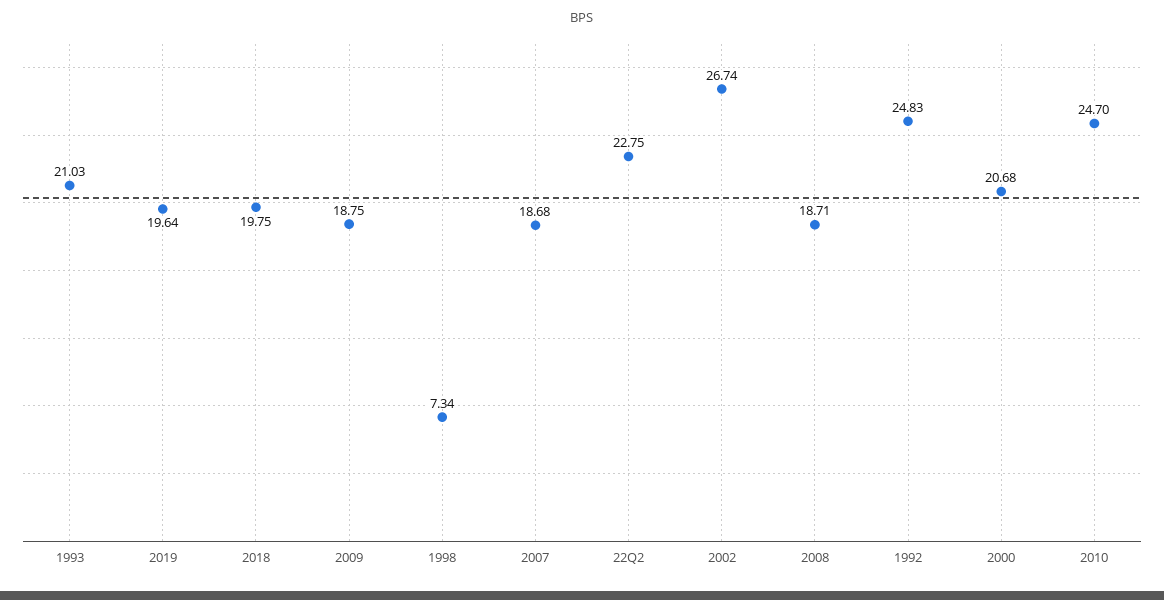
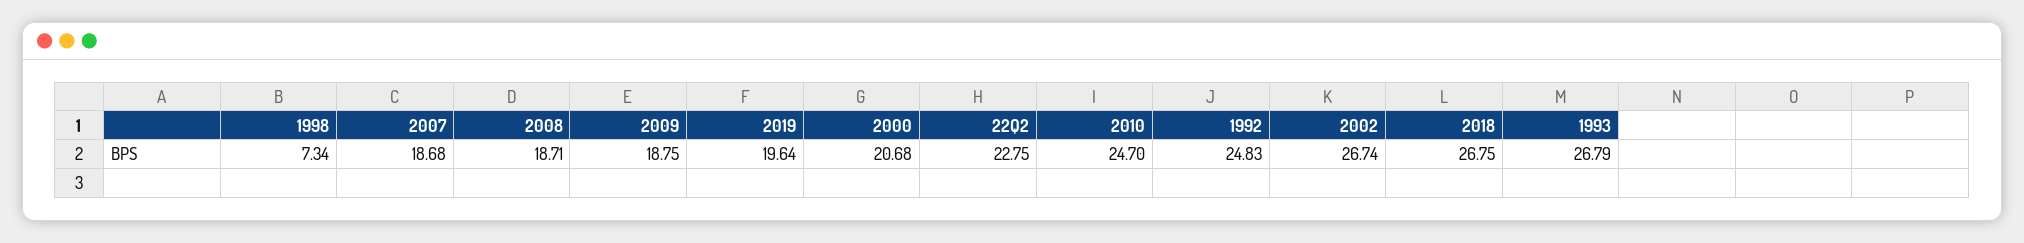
1993: 21.03 -> 26.79
2018: 19.75 -> 26.75

